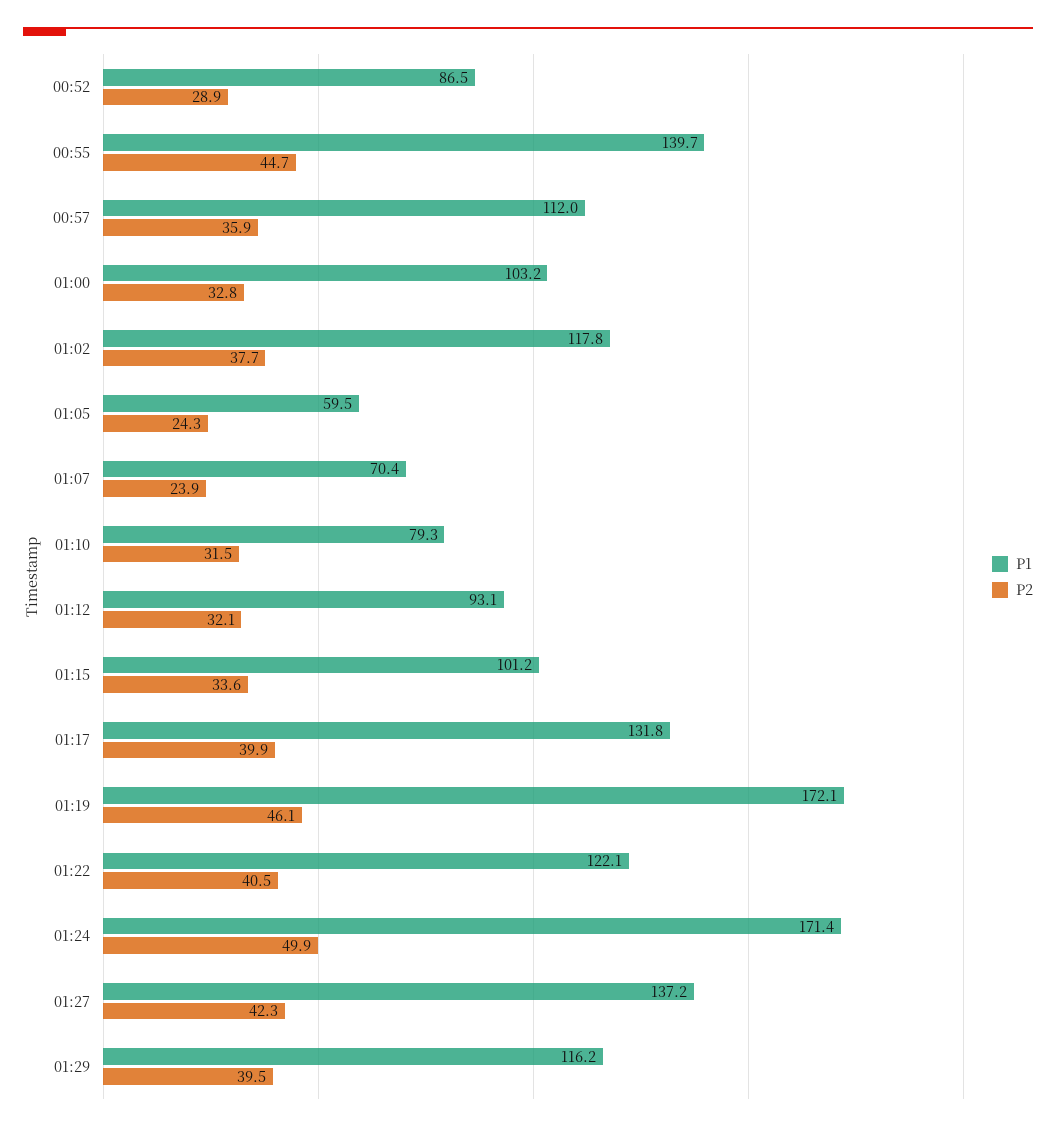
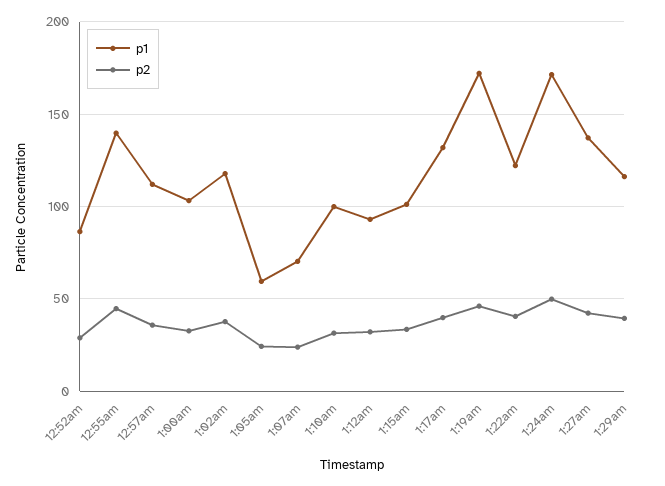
P1, 01:10: 79.3 -> 100

